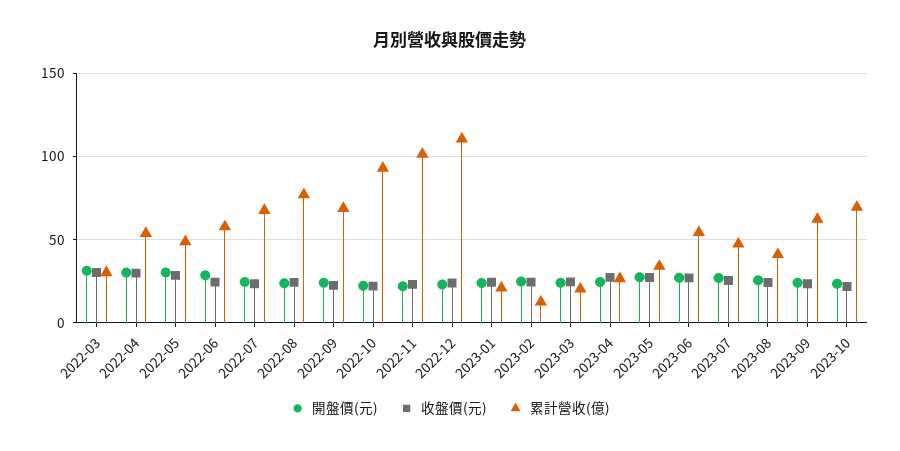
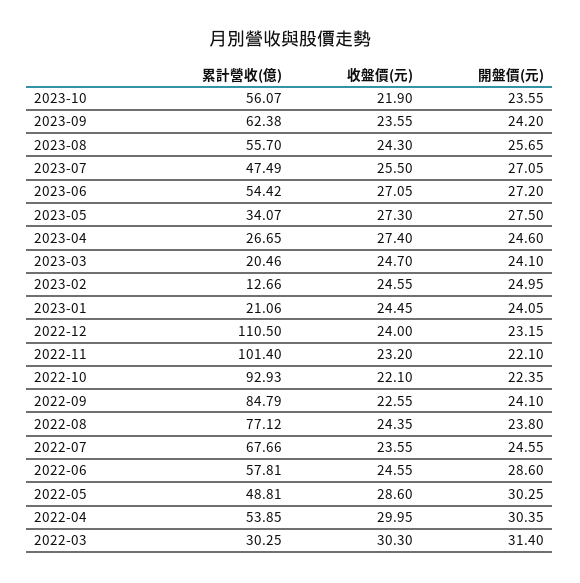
累計營收(億), 2022-09: 70 -> 84.79
累計營收(億), 2023-08: 40 -> 55.7
累計營收(億), 2023-10: 70 -> 56.07

